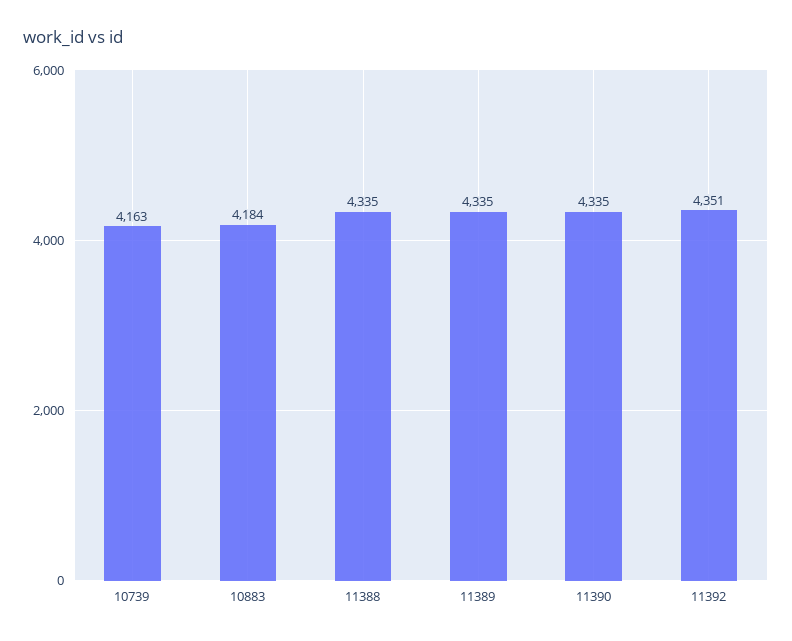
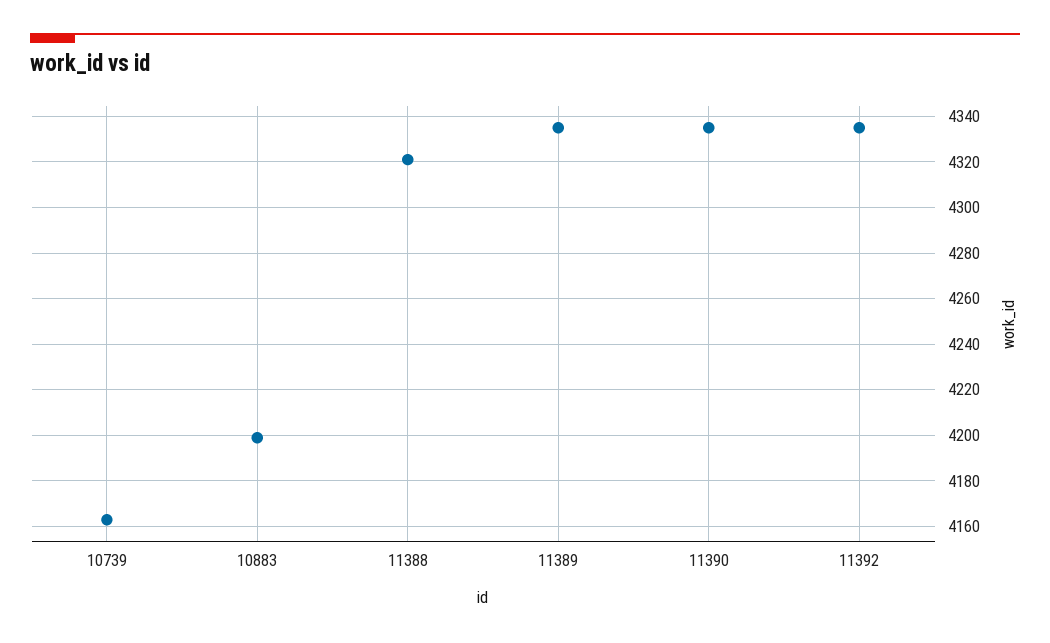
10883: 4184 -> 4200
11388: 4335 -> 4320
11392: 4351 -> 4335

